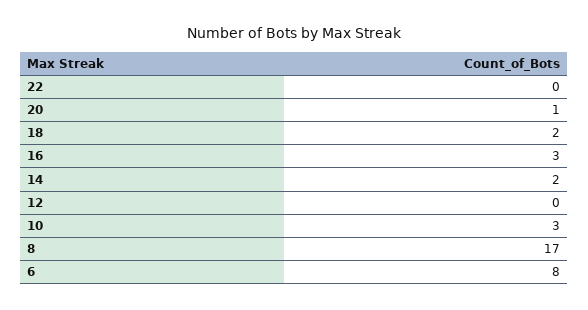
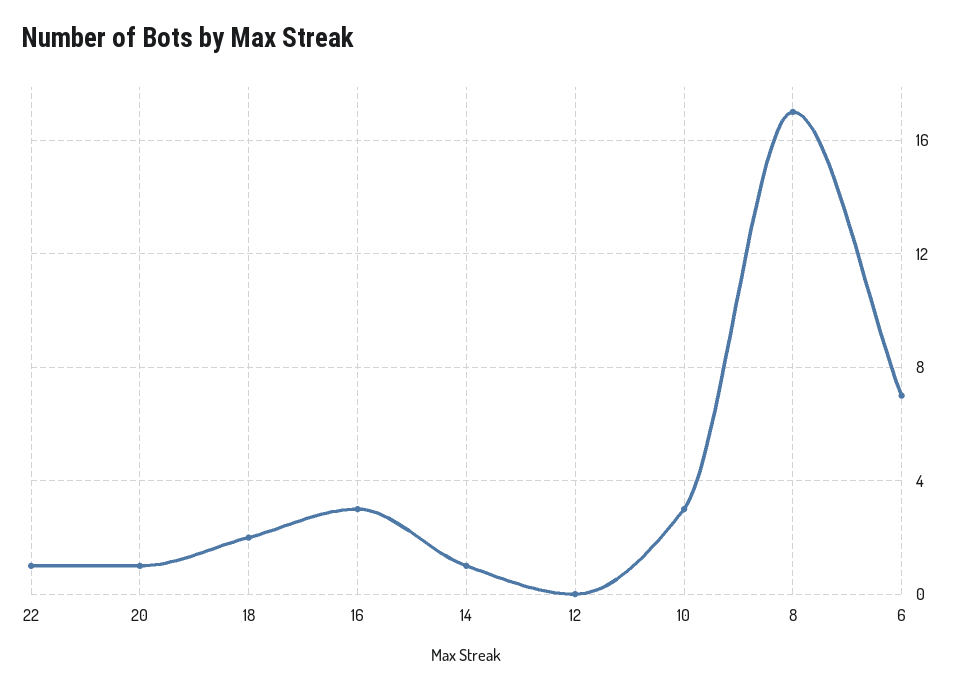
22: 0 -> 1
14: 2 -> 1
6: 8 -> 7

